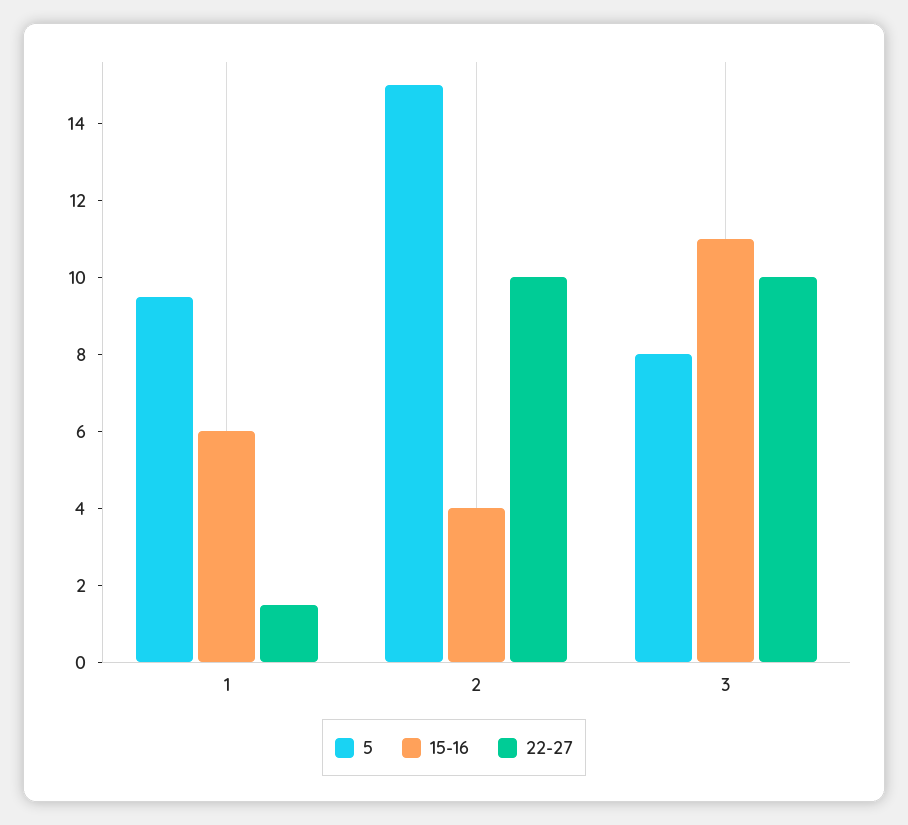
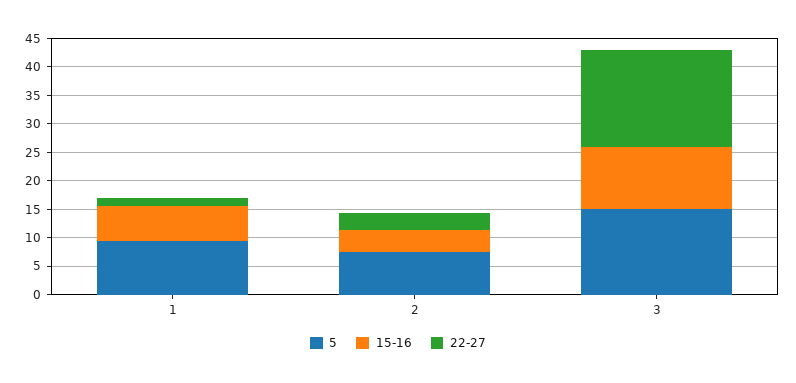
5, 2: 15 -> 7.5
22-27, 2: 10 -> 2.5
5, 3: 8 -> 15
22-27, 3: 10 -> 17.5

